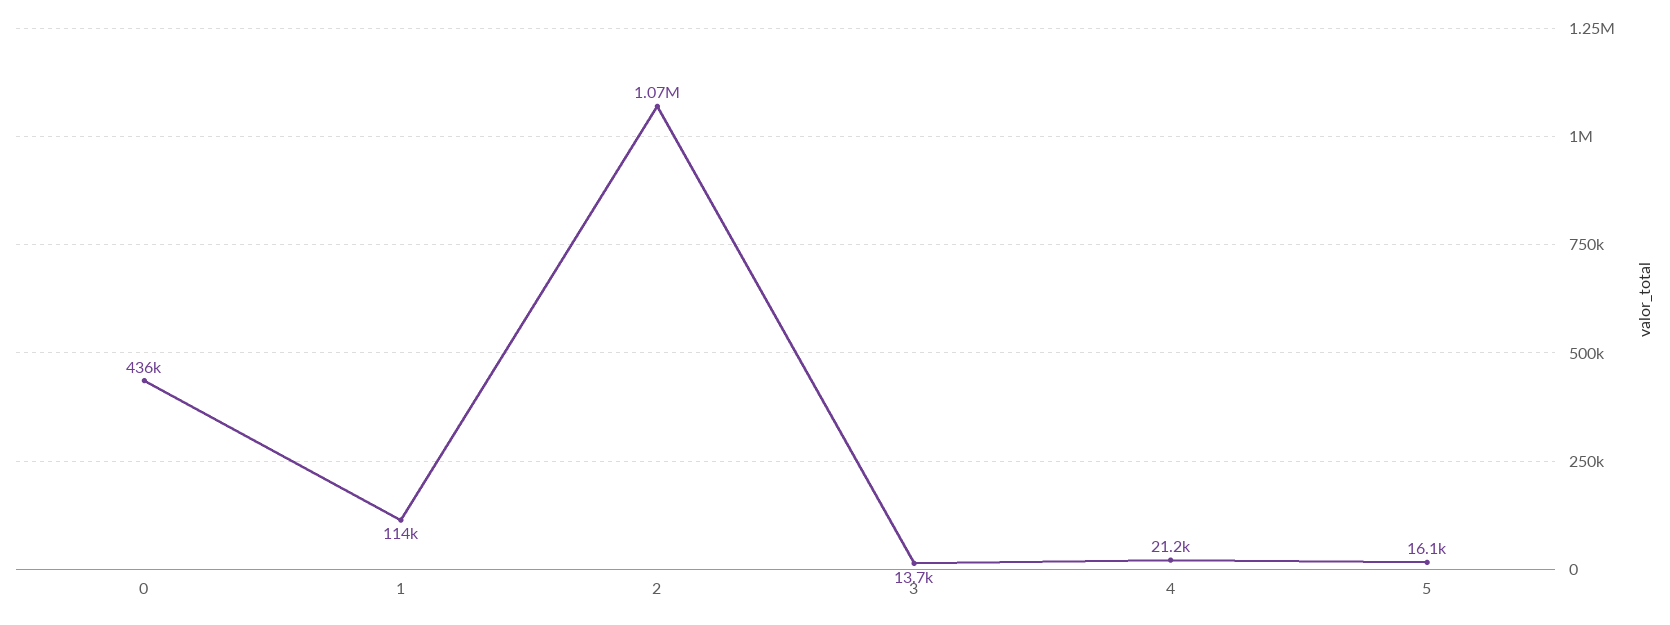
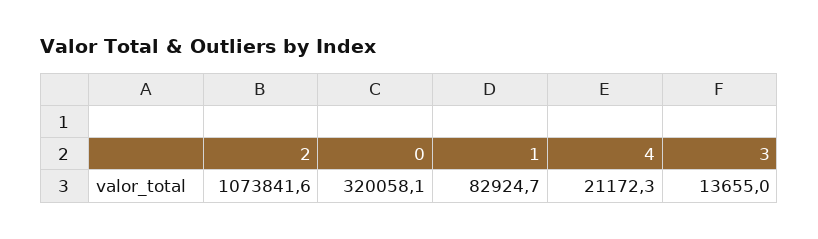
0: 436000 -> 320058.1
1: 114000 -> 82924.7
5: 16100 -> none

